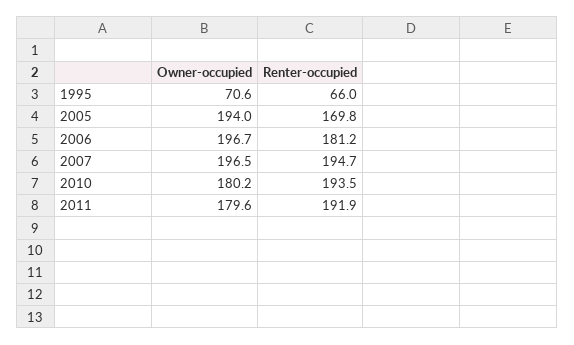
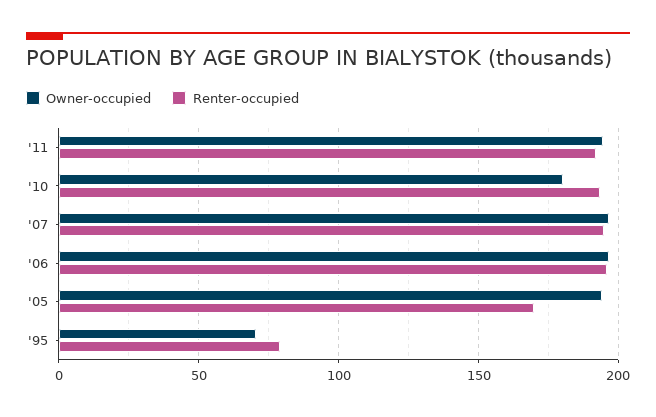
Renter-occupied, 1995: 66 -> 80
Renter-occupied, 2006: 181.2 -> 195
Owner-occupied, 2011: 179.6 -> 195

